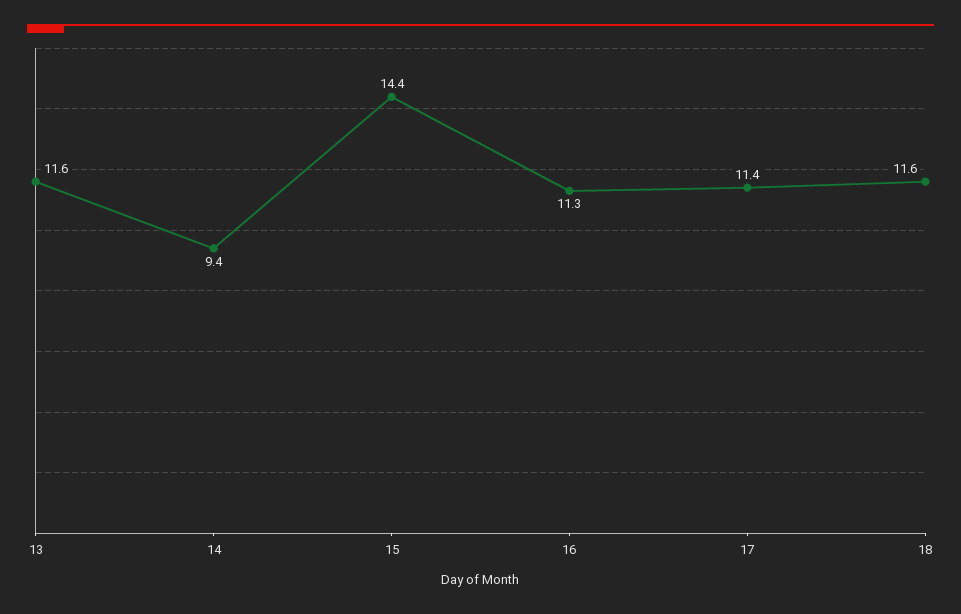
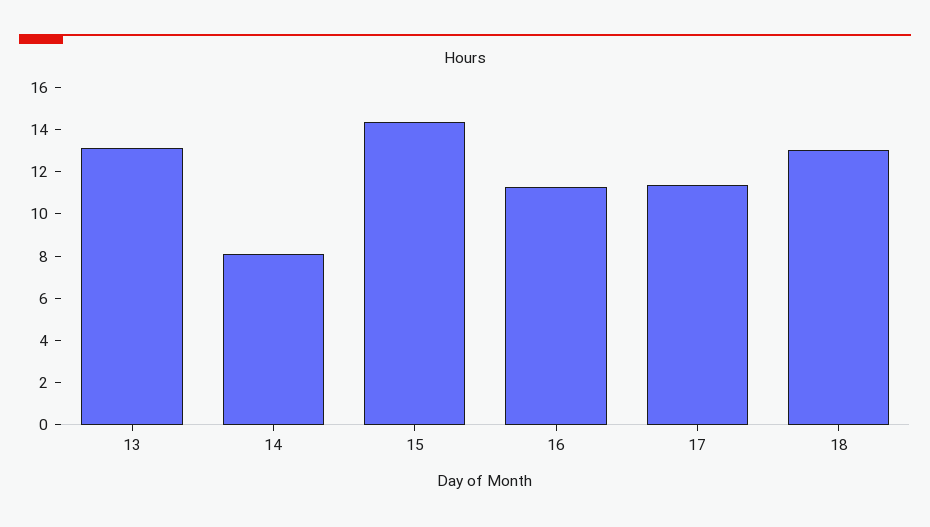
13: 11.6 -> 13
14: 9.4 -> 8
18: 11.6 -> 13

